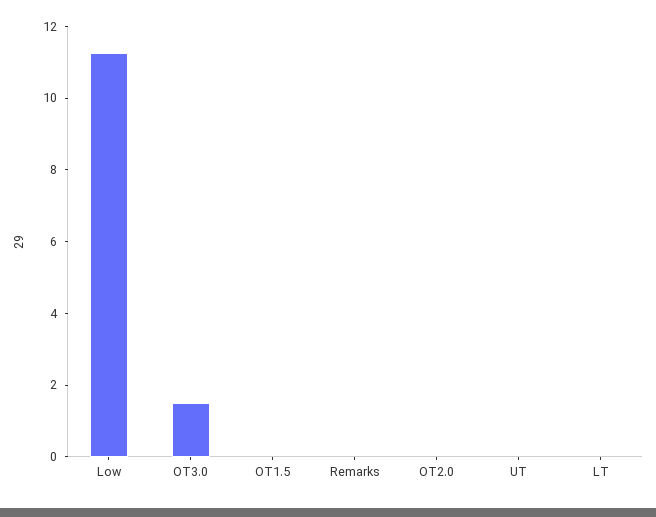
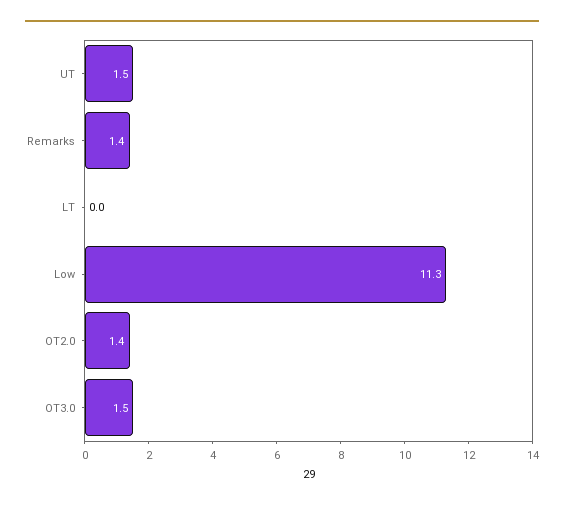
OT1.5: 0 -> none
Remarks: 0 -> 1.4
OT2.0: 0 -> 1.4
UT: 0 -> 1.5

